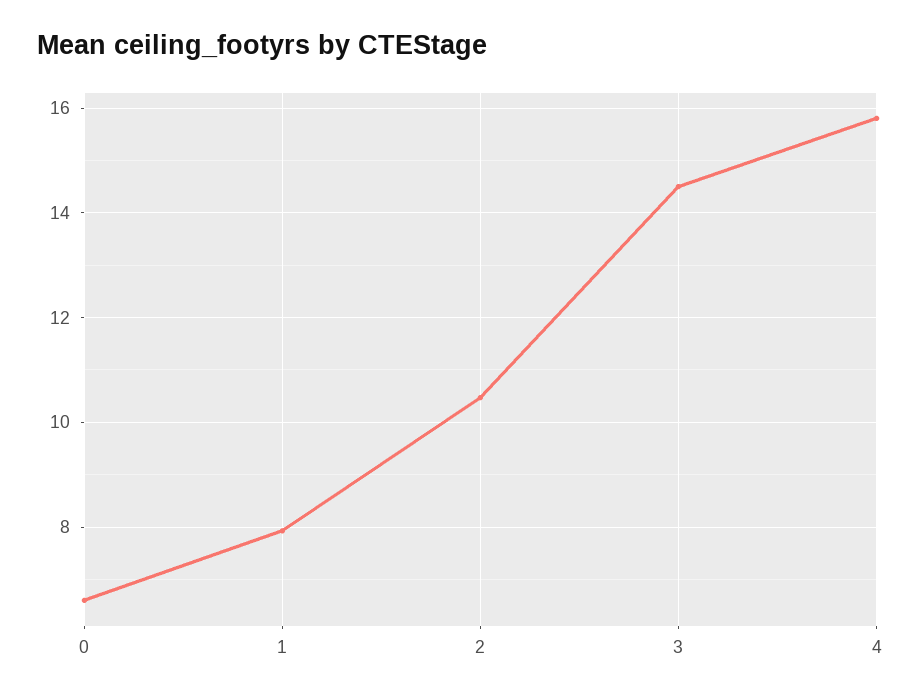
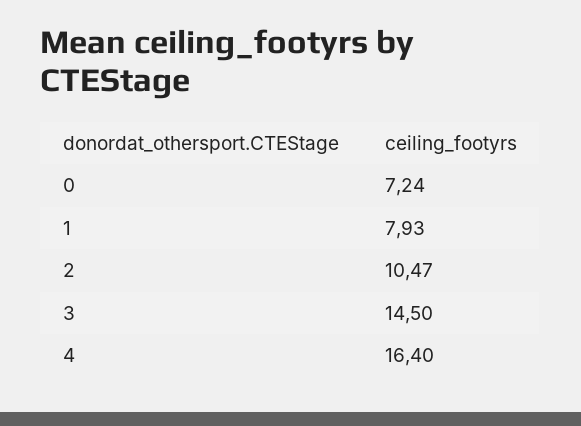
0: 6.6 -> 7.24
4: 15.8 -> 16.4

